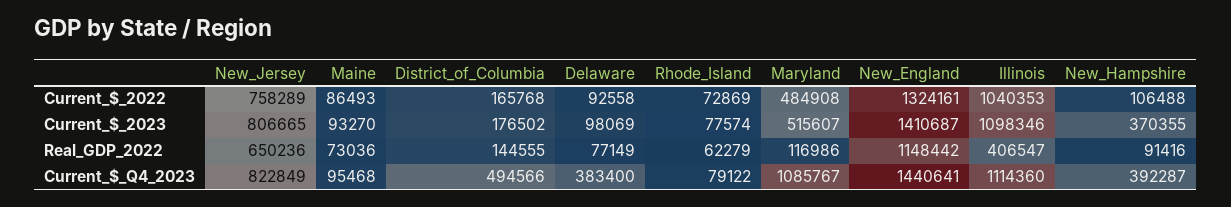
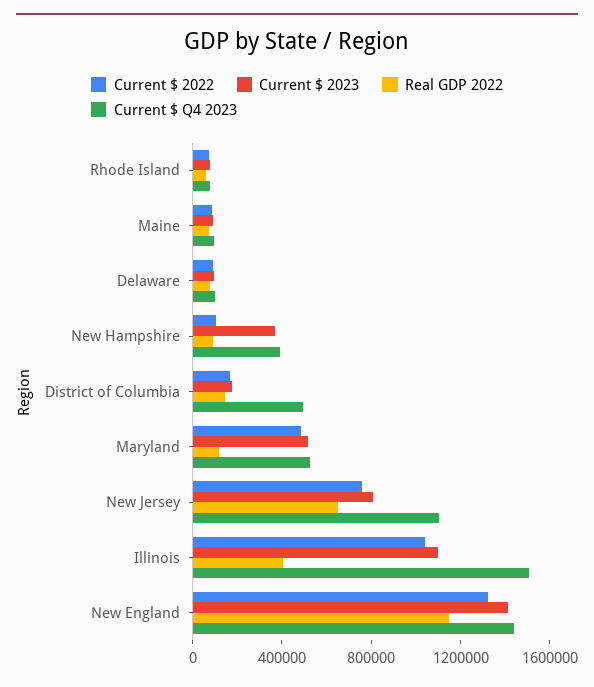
Current_$_Q4_2023, New_Jersey: 822849 -> 1100000
Current_$_Q4_2023, Delaware: 383400 -> 100000
Current_$_Q4_2023, Maryland: 1085767 -> 500000
Current_$_Q4_2023, Illinois: 1114360 -> 1500000

